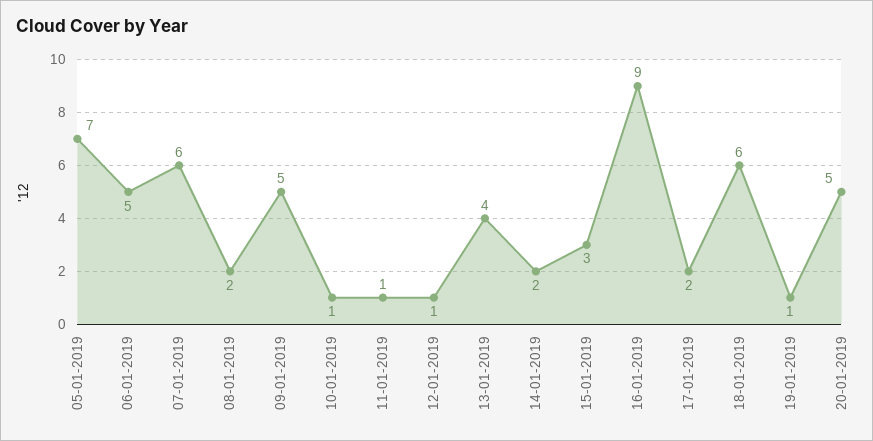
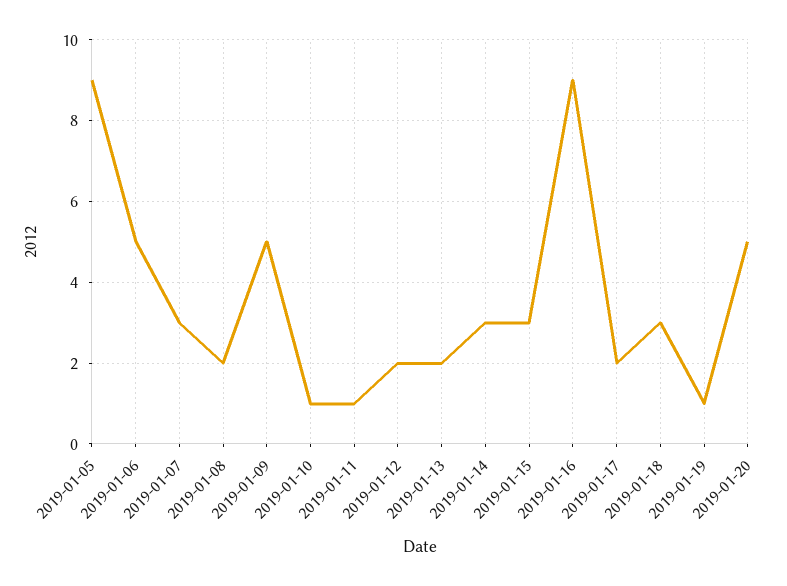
05-01-2019: 7 -> 9
07-01-2019: 6 -> 3
12-01-2019: 1 -> 2
13-01-2019: 4 -> 2
14-01-2019: 2 -> 3
18-01-2019: 6 -> 3

